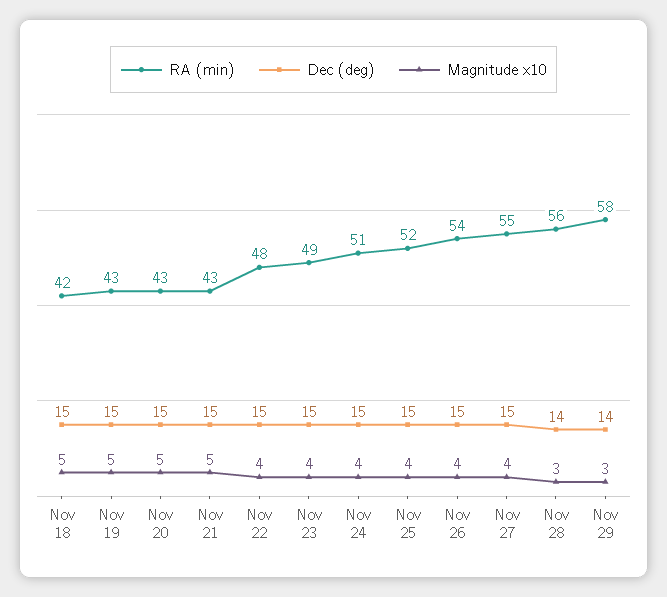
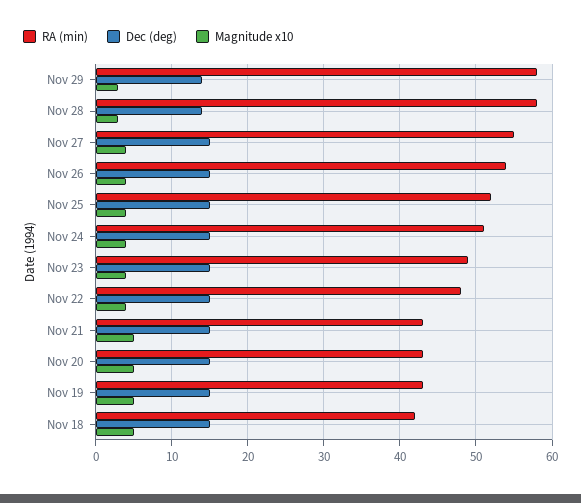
RA (min), Nov 28: 56 -> 58

